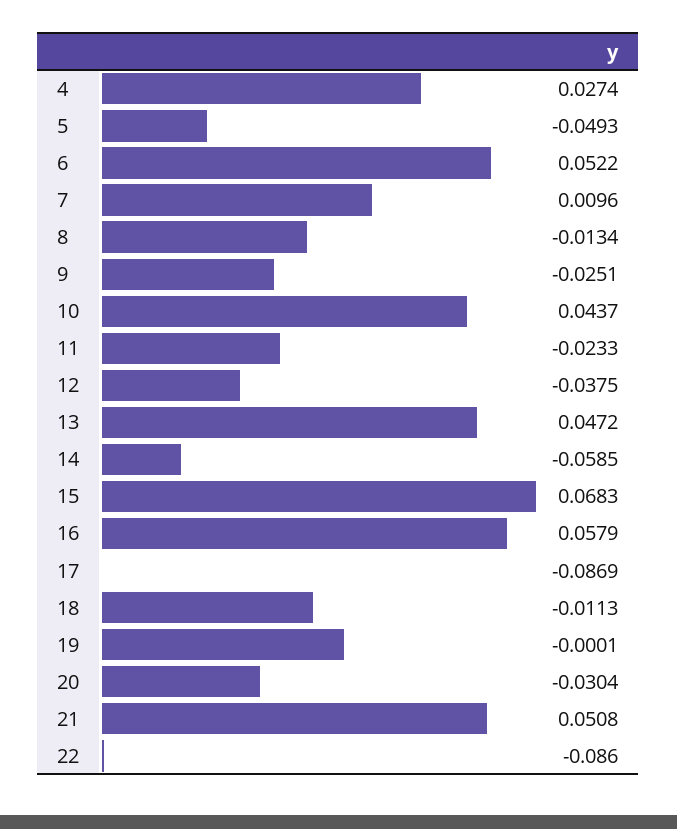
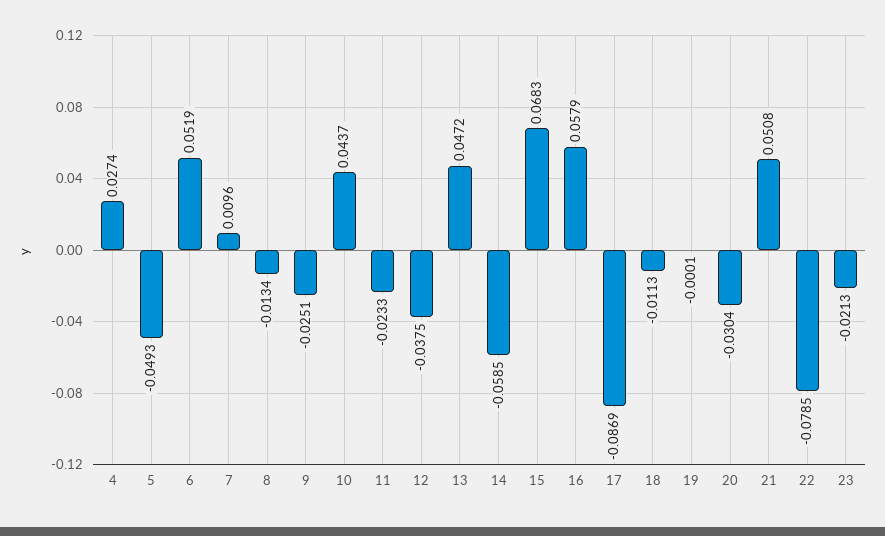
6: 0.0522 -> 0.0519
22: -0.086 -> -0.0785
23: none -> -0.0213

